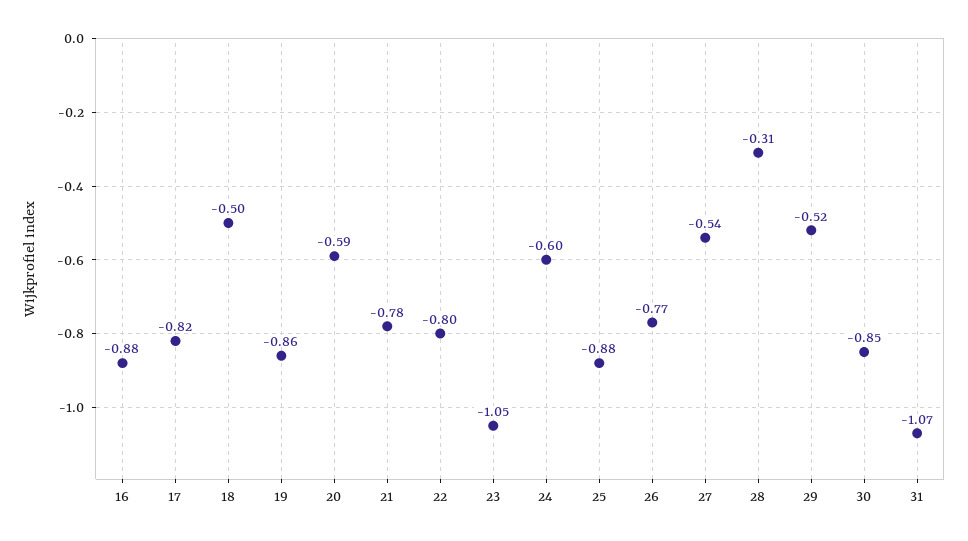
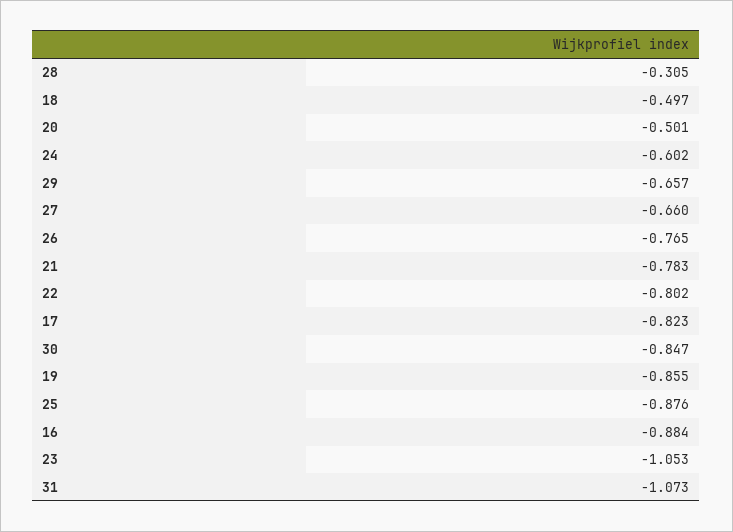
20: -0.59 -> -0.501
27: -0.54 -> -0.66
29: -0.52 -> -0.657

